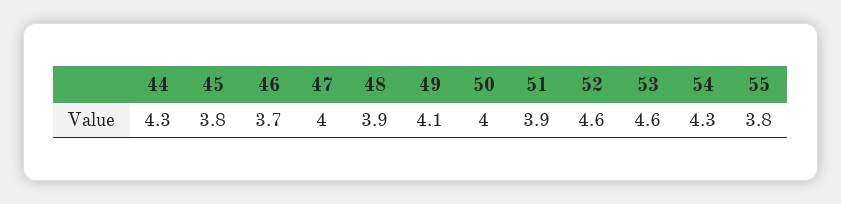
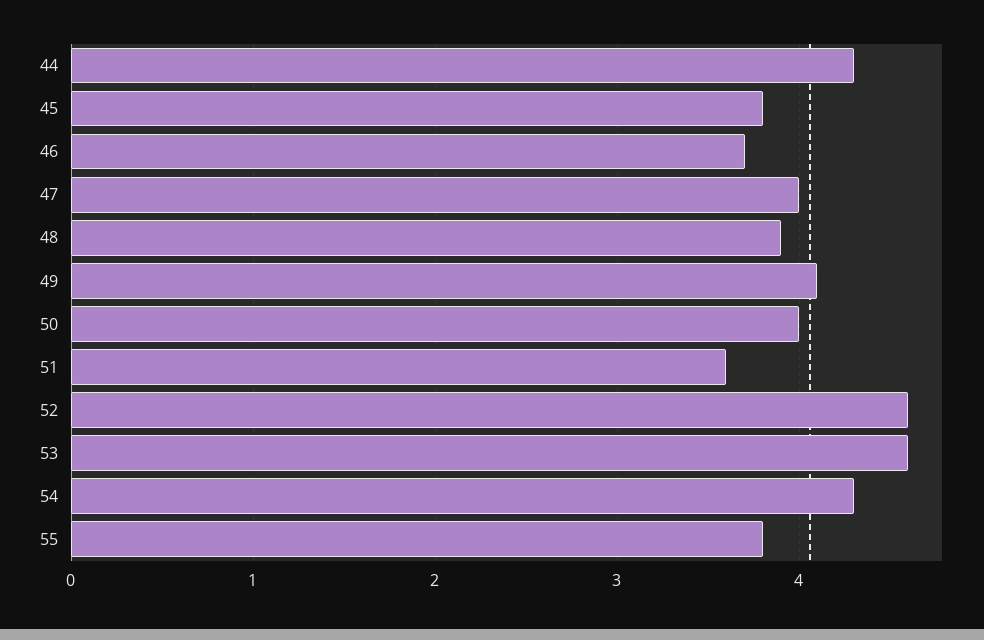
51: 3.9 -> 3.6

